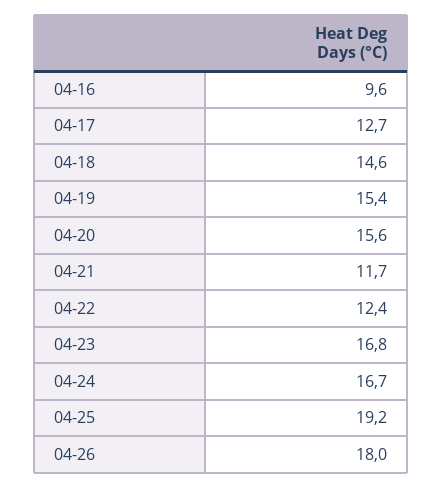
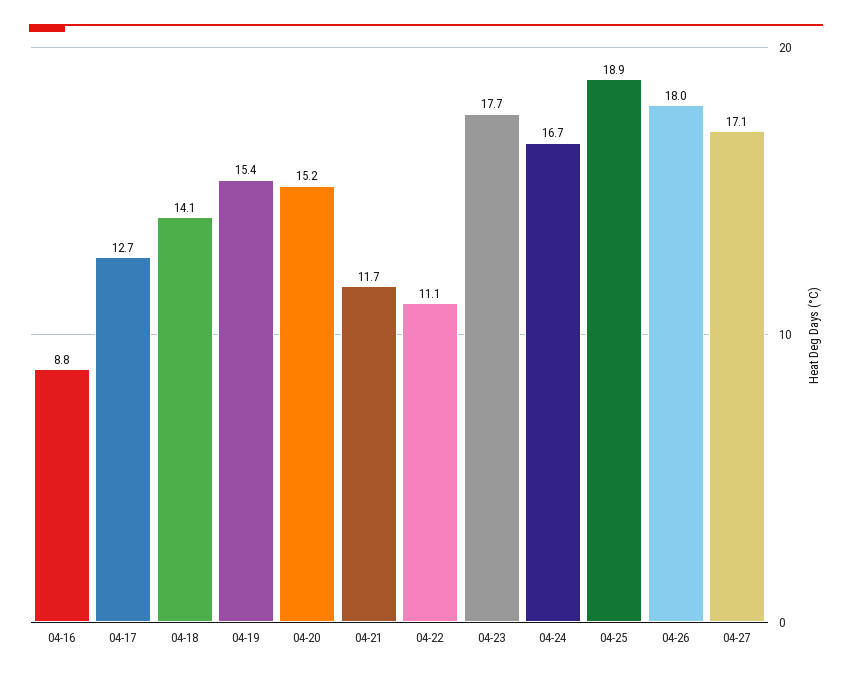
04-16: 9.6 -> 8.8
04-18: 14.6 -> 14.1
04-20: 15.6 -> 15.2
04-22: 12.4 -> 11.1
04-23: 16.8 -> 17.7
04-25: 19.2 -> 18.9
04-27: none -> 17.1

